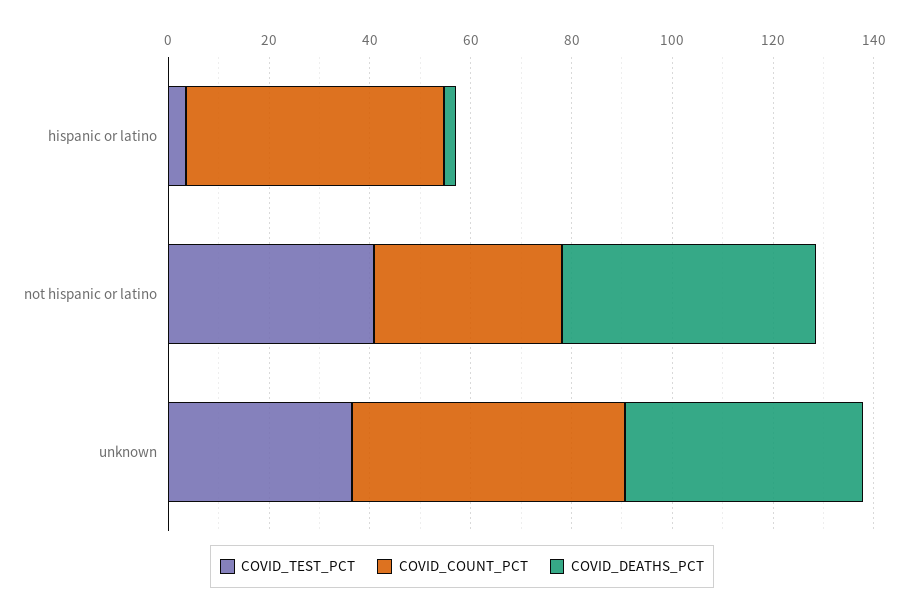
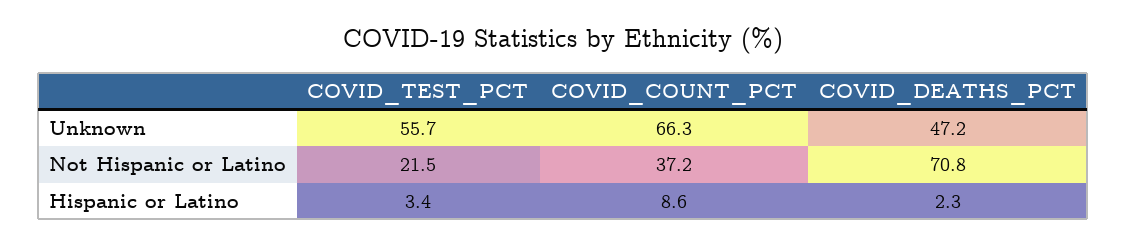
COVID_COUNT_PCT, hispanic or latino: 50 -> 8.6
COVID_TEST_PCT, not hispanic or latino: 40 -> 21.5
COVID_DEATHS_PCT, not hispanic or latino: 50 -> 70.8
COVID_TEST_PCT, unknown: 35 -> 55.7
COVID_COUNT_PCT, unknown: 55 -> 66.3

